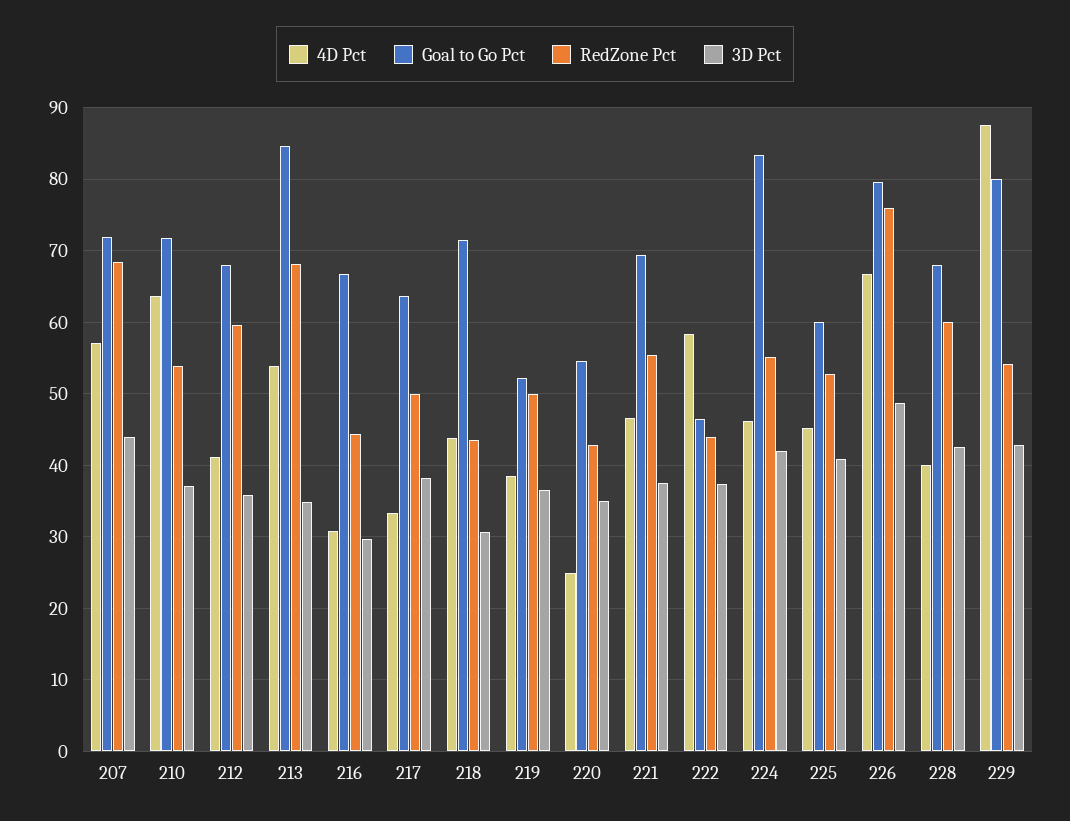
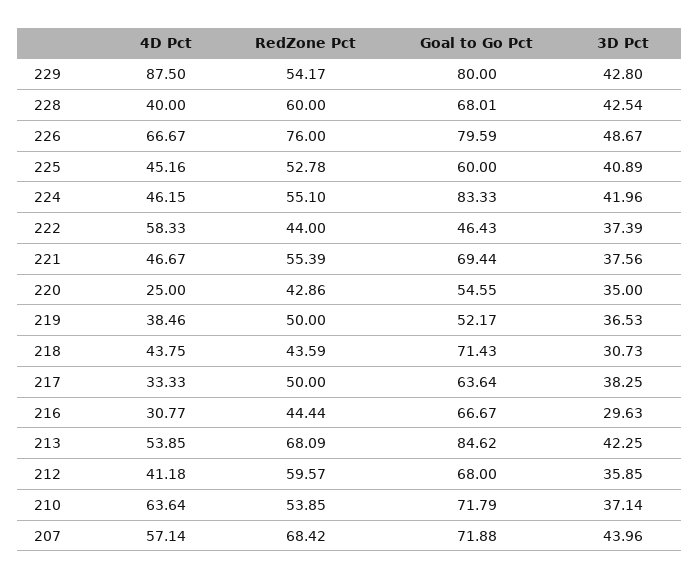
3D Pct, 213: 35 -> 42.25

